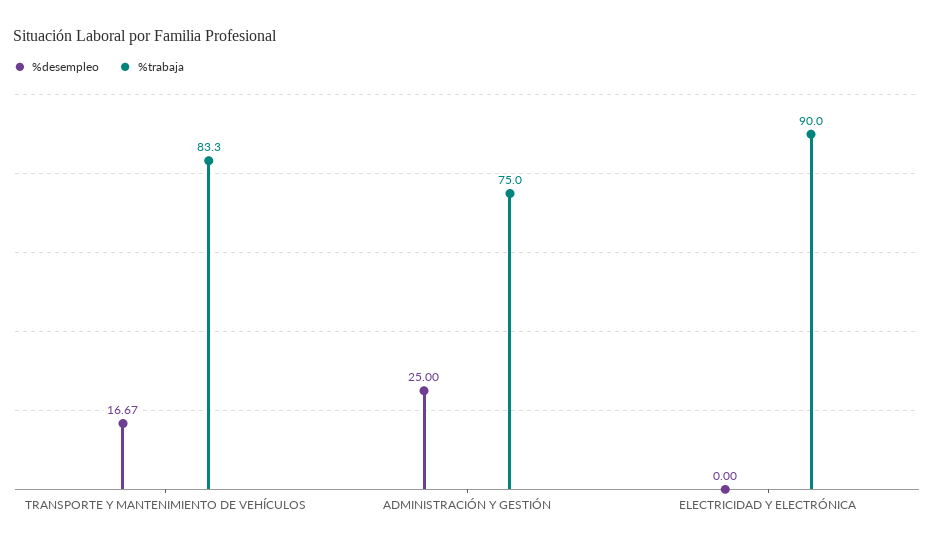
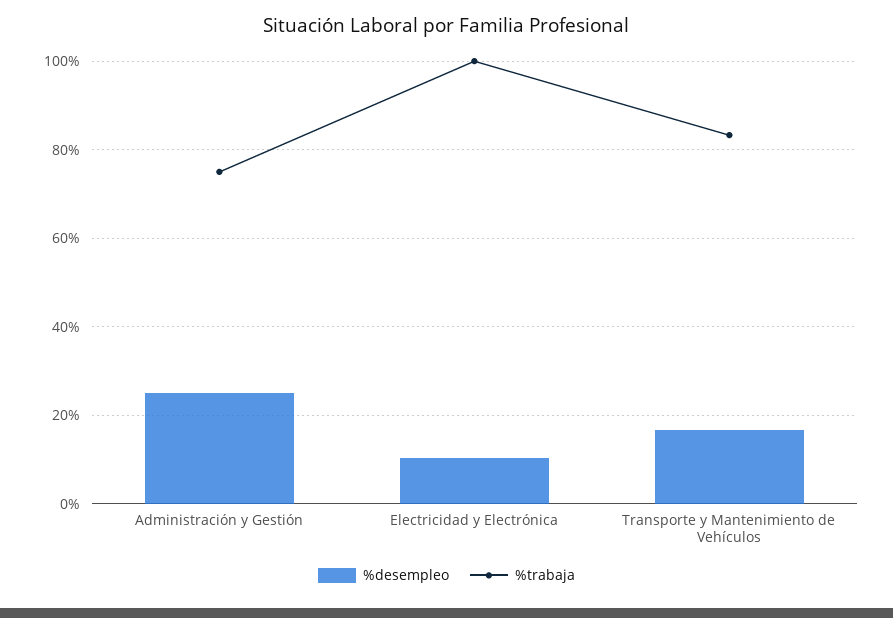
%desempleo, ELECTRICIDAD Y ELECTRÓNICA: 0 -> 10
%trabaja, ELECTRICIDAD Y ELECTRÓNICA: 90 -> 100

